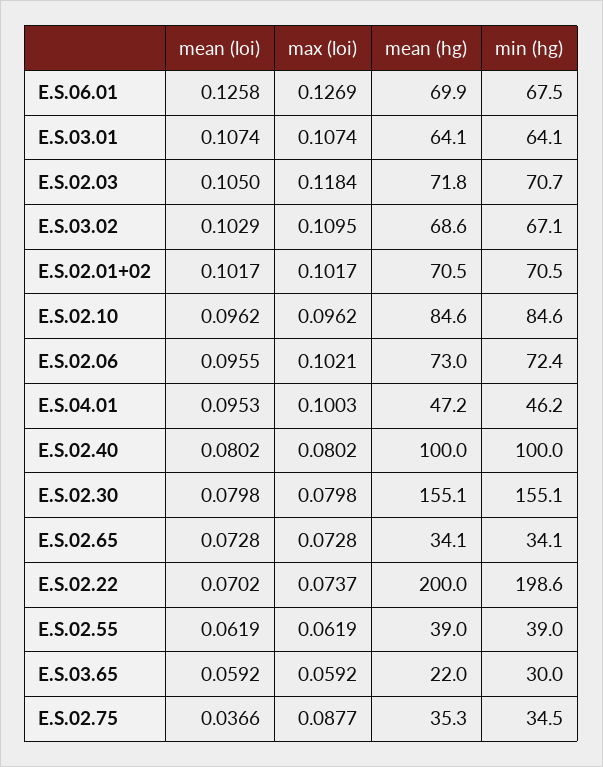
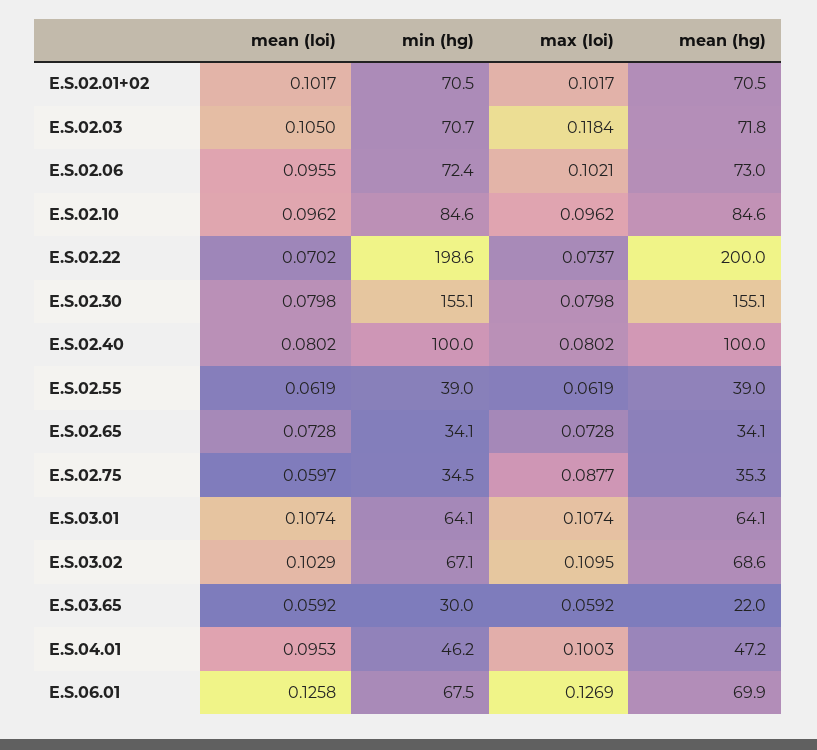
mean (loi), E.S.02.75: 0.0366 -> 0.0597

